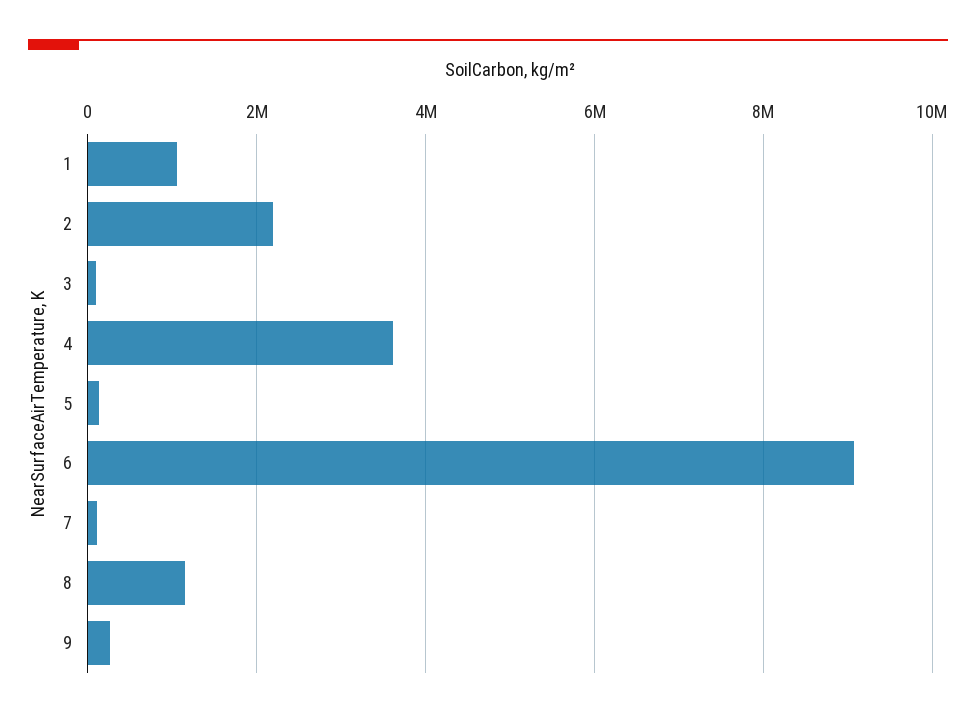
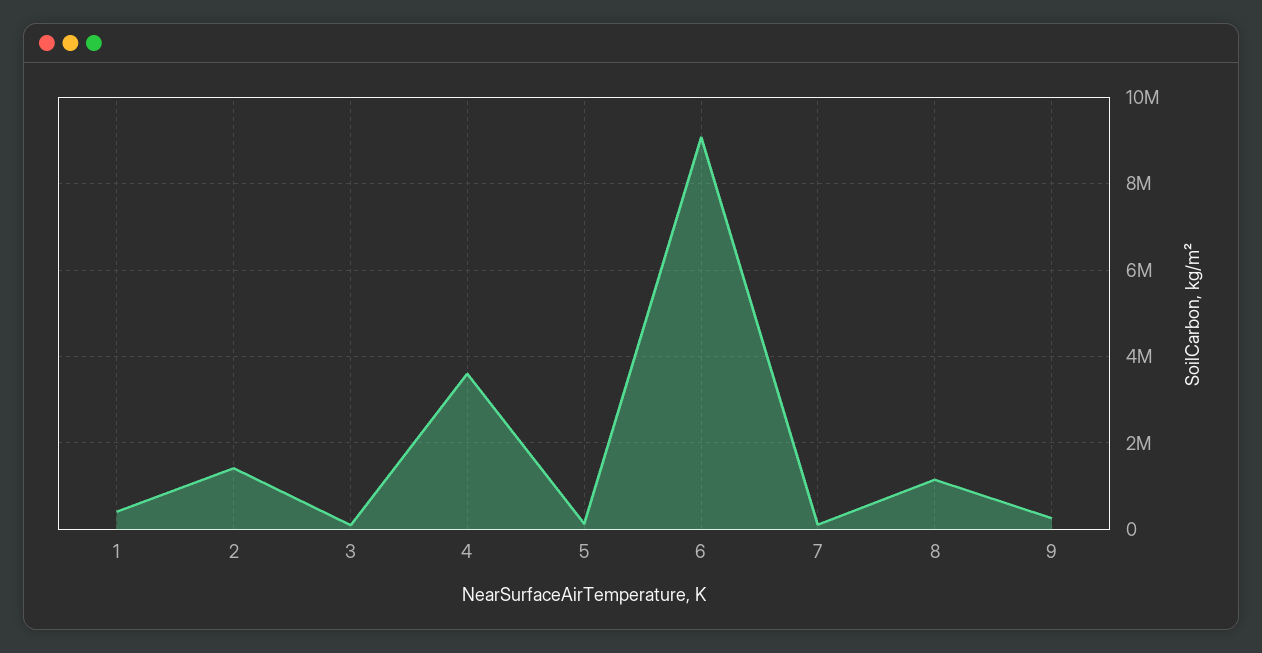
1: 1000000 -> 400000
2: 2200000 -> 1400000

